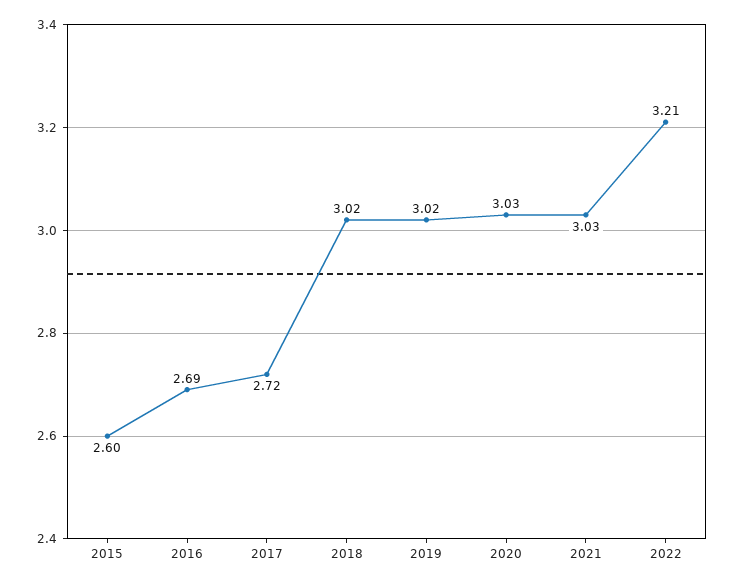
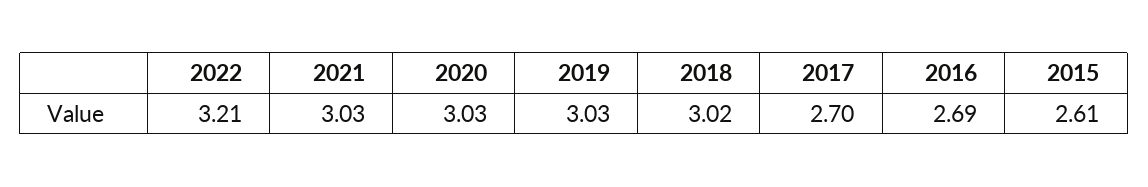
2015: 2.6 -> 2.61
2017: 2.72 -> 2.7
2019: 3.02 -> 3.03

